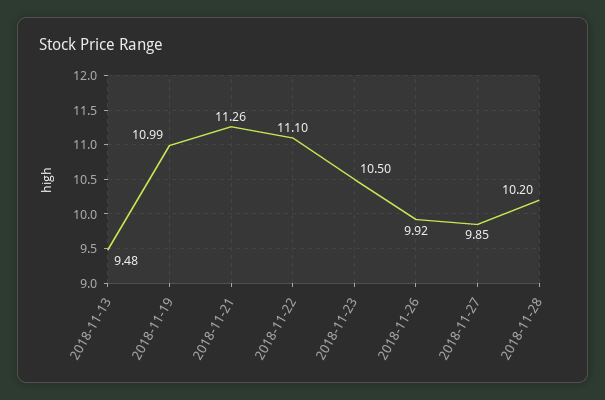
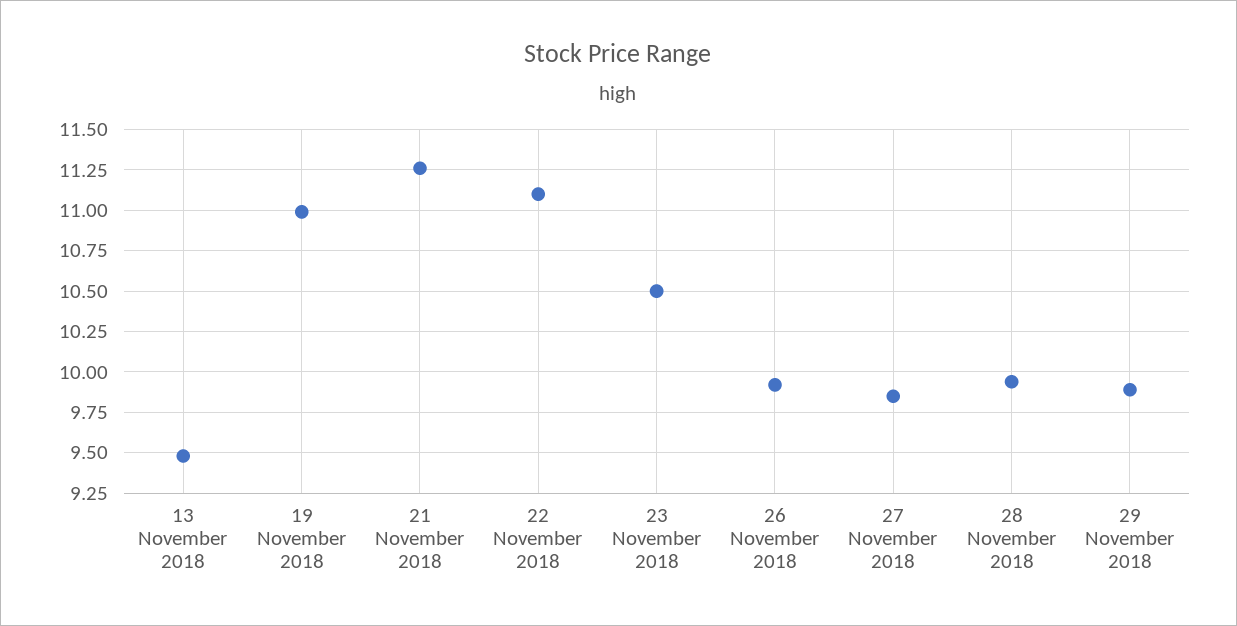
2018-11-28: 10.2 -> 9.95
29 November 2018: none -> 9.9

